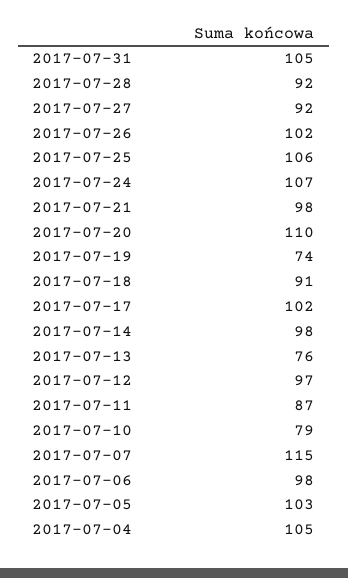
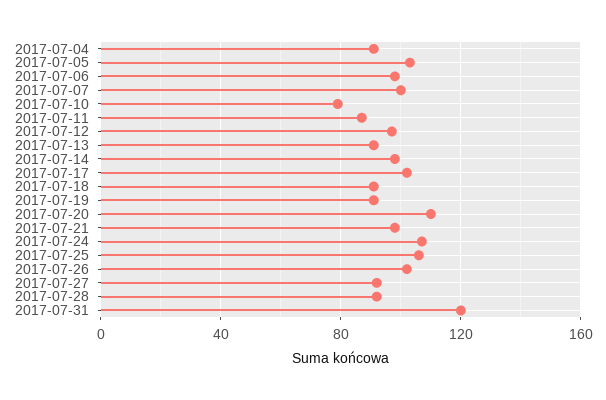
2017-07-31: 105 -> 120
2017-07-19: 74 -> 90
2017-07-13: 76 -> 90
2017-07-07: 115 -> 100
2017-07-04: 105 -> 90

